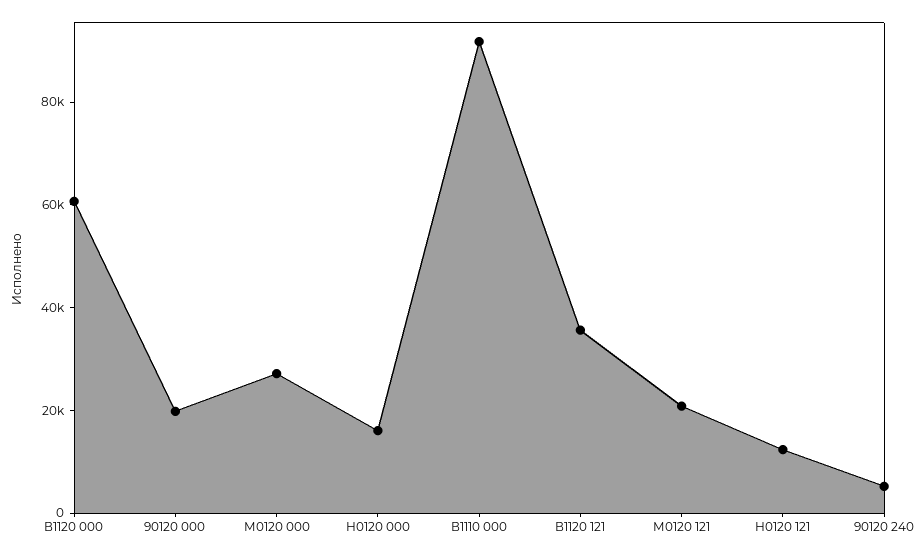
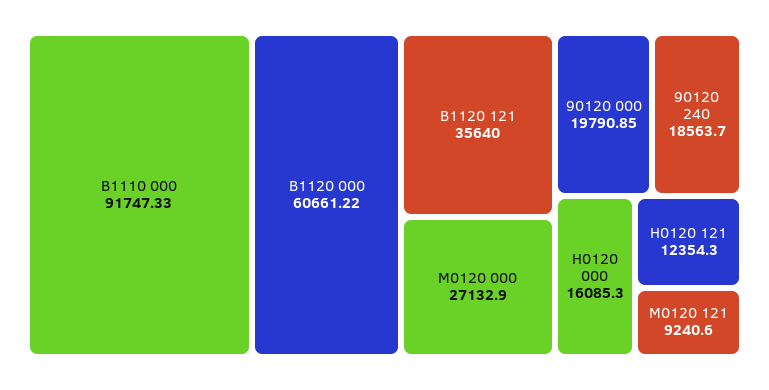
М0120 121: 20000 -> 9240.6
90120 240: 5000 -> 18563.7

